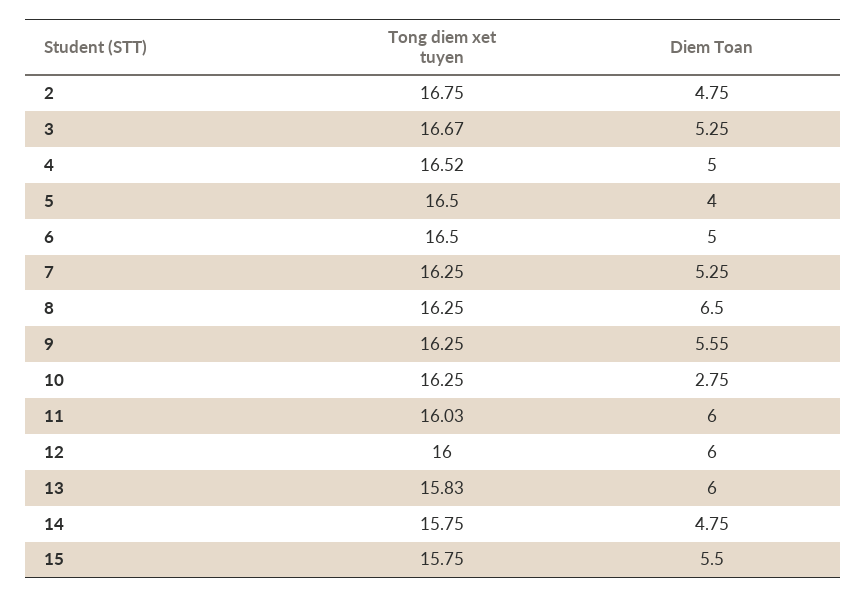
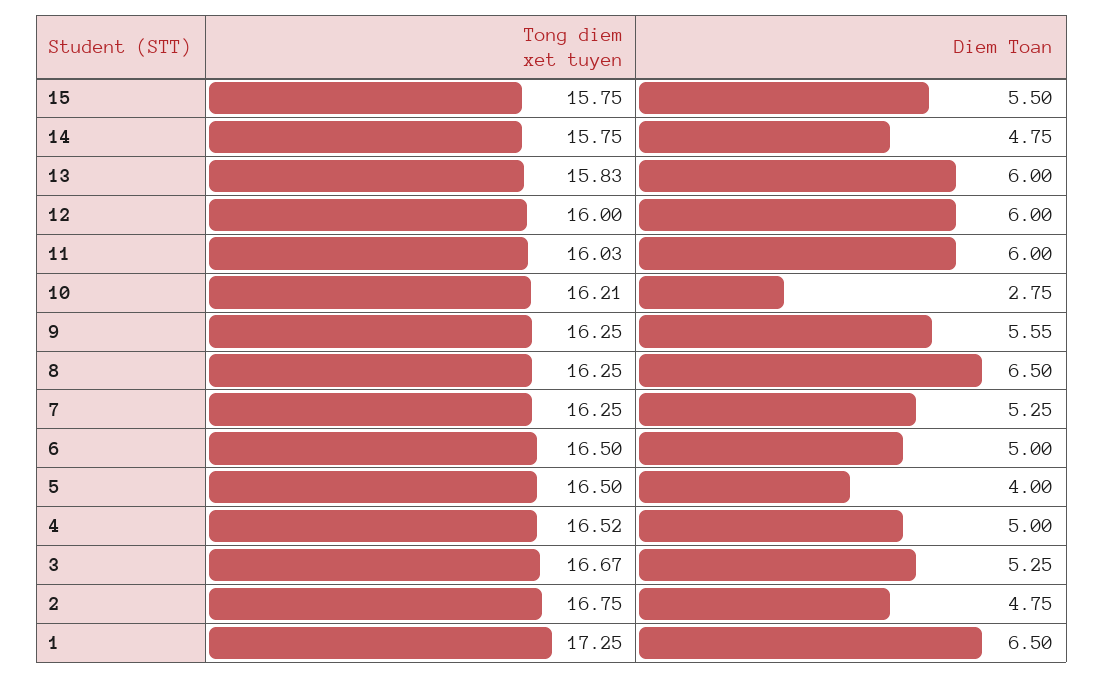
Tong diem xet tuyen, 10: 16.25 -> 16.21
Tong diem xet tuyen, 1: none -> 17.25
Diem Toan, 1: none -> 6.5

